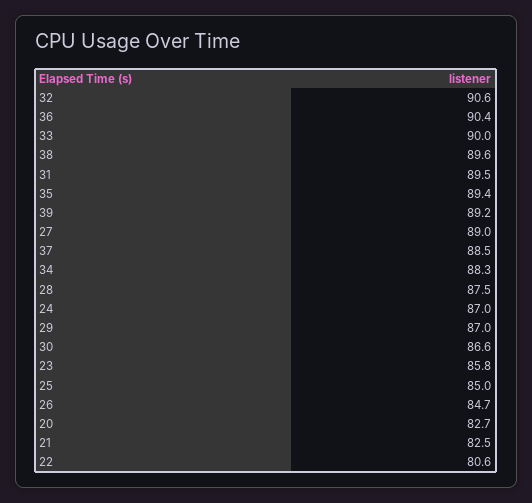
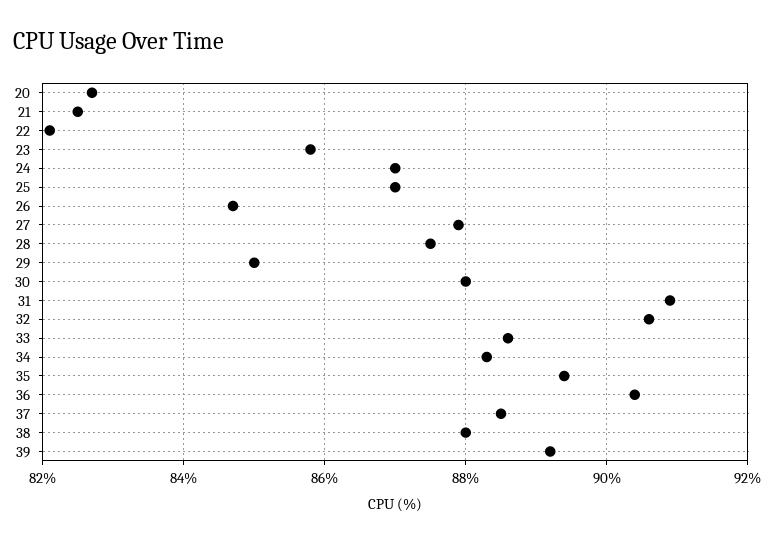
33: 90 -> 88.5
38: 89.6 -> 88
31: 89.5 -> 91
27: 89 -> 88
29: 87 -> 85
30: 86.6 -> 88
25: 85 -> 87
22: 80.6 -> 82

